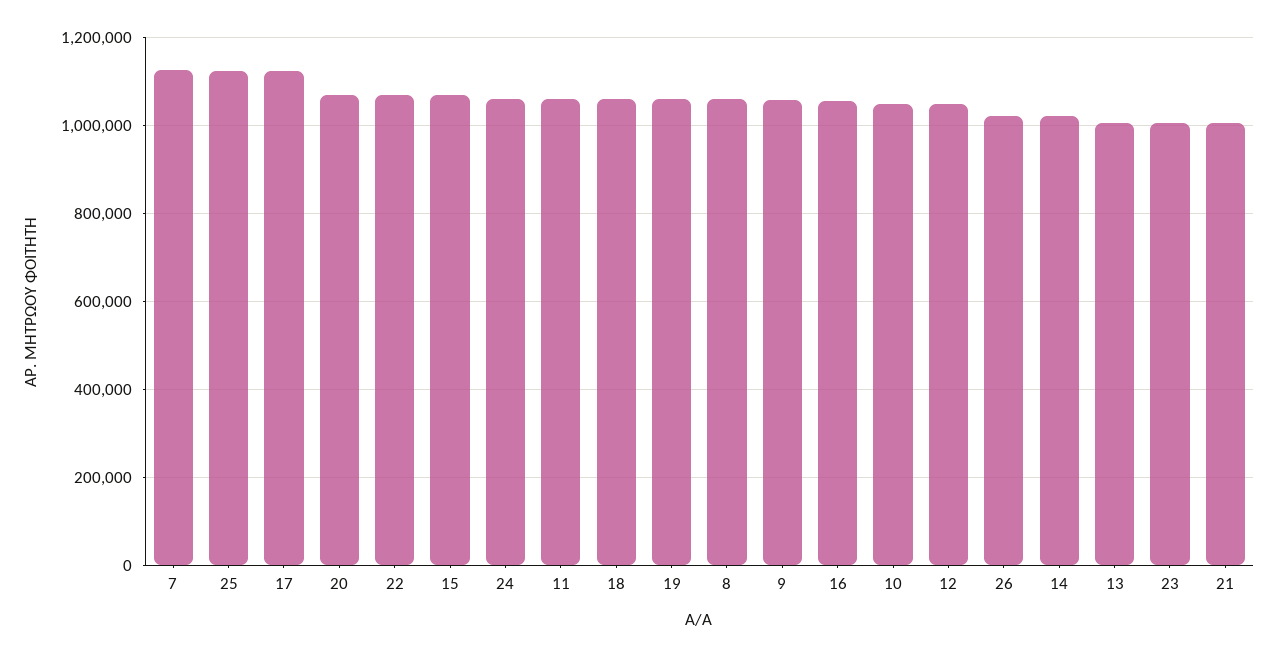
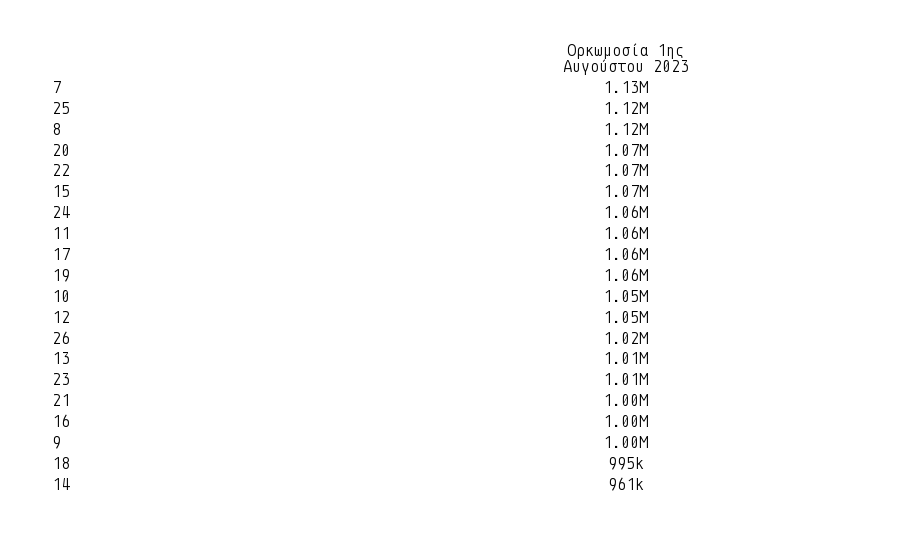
17: 1120000 -> 1060000
18: 1060000 -> 995000
8: 1060000 -> 1120000
9: 1060000 -> 1000000
16: 1060000 -> 1000000
14: 1020000 -> 961000

